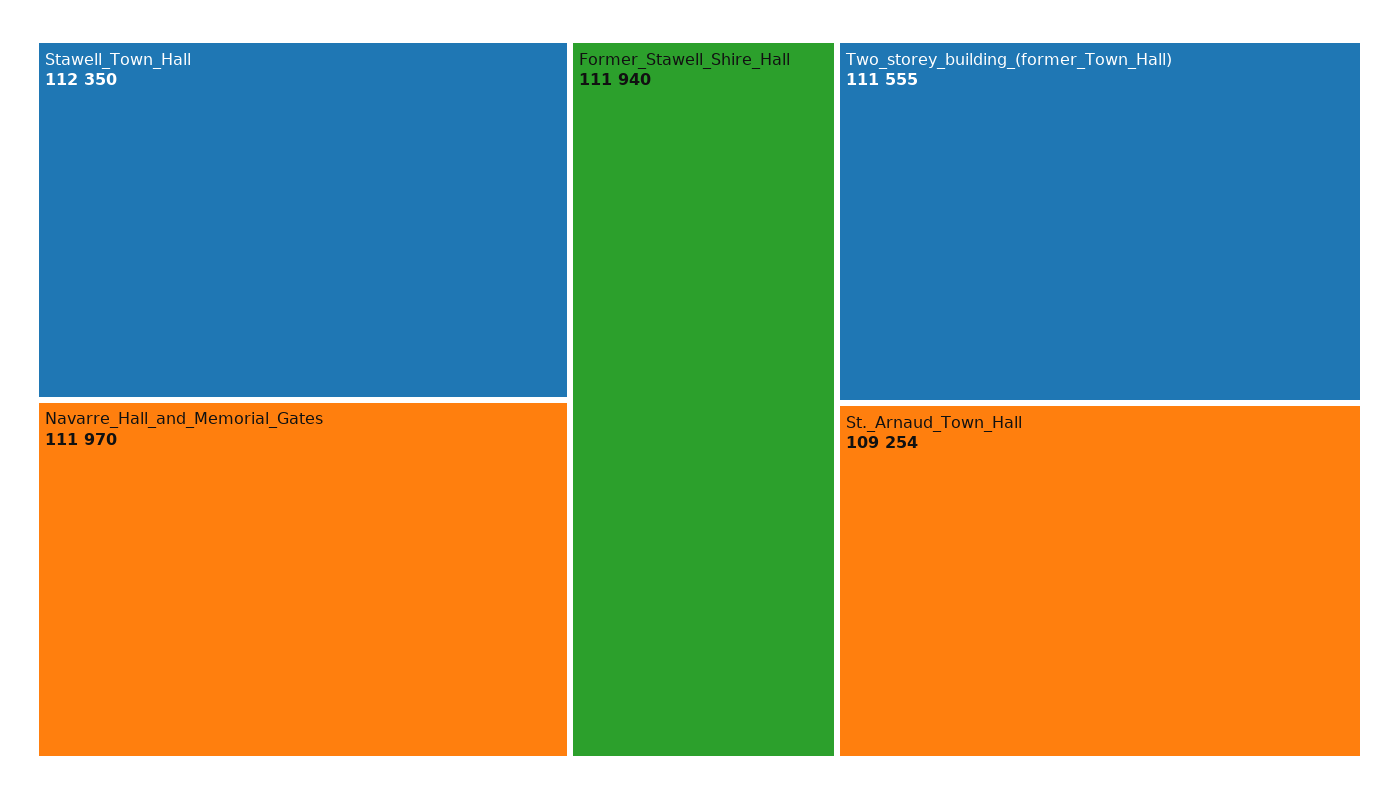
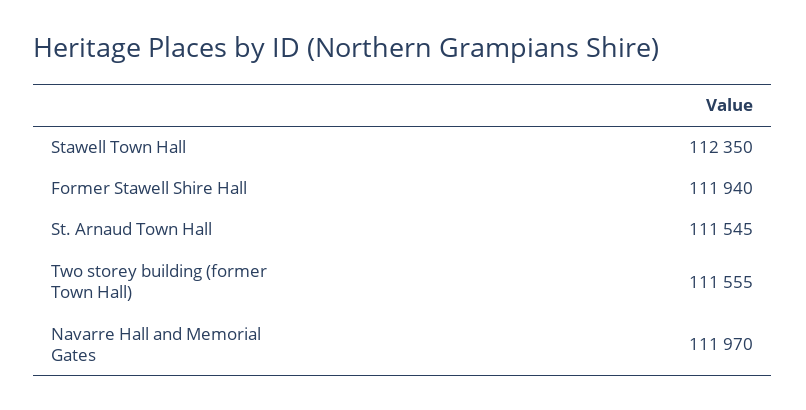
St._Arnaud_Town_Hall: 109254 -> 111545

